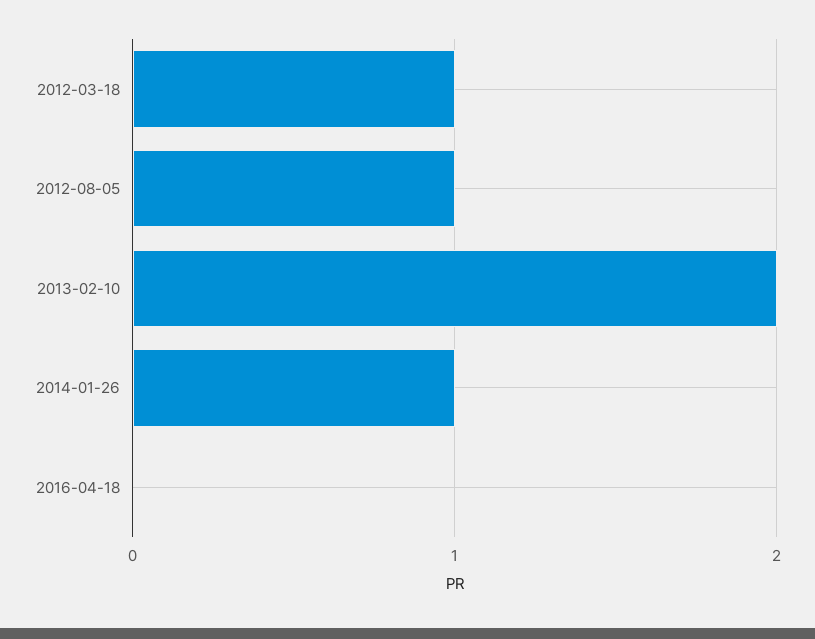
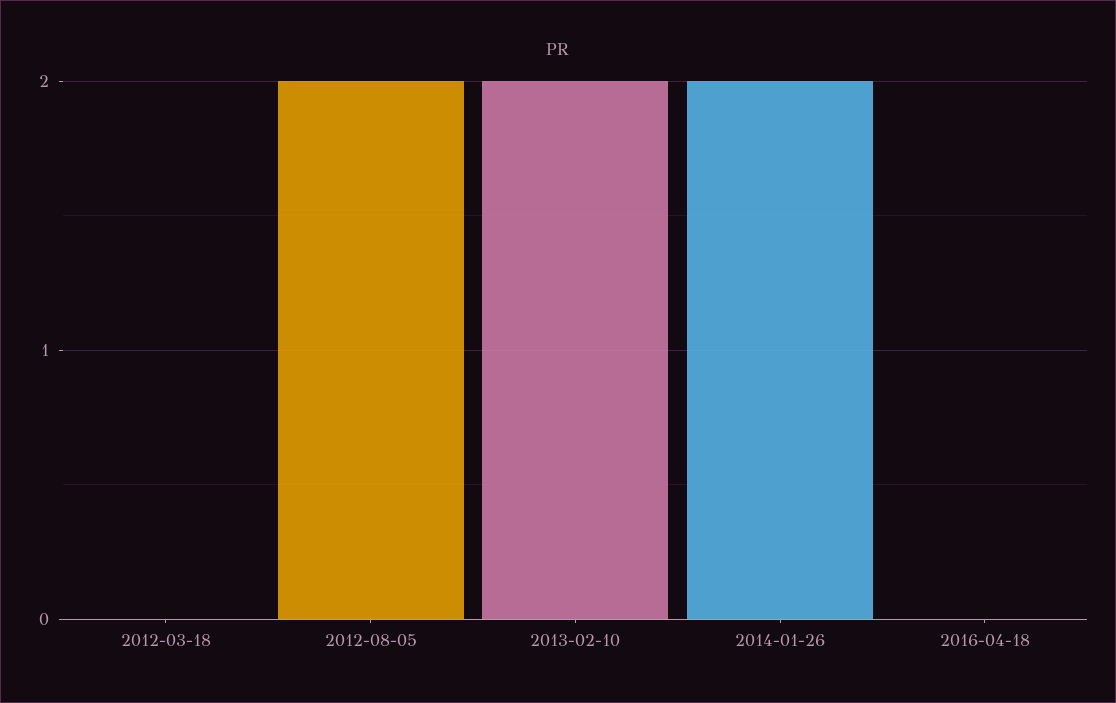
2012-03-18: 1 -> 0
2012-08-05: 1 -> 2
2014-01-26: 1 -> 2

